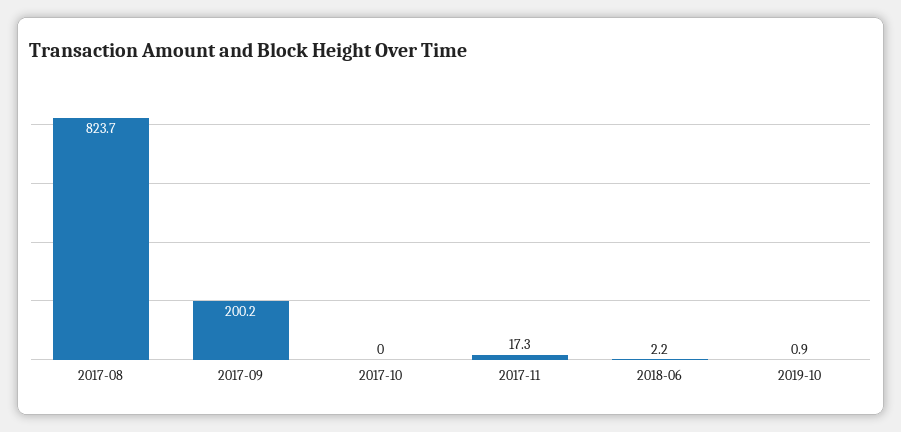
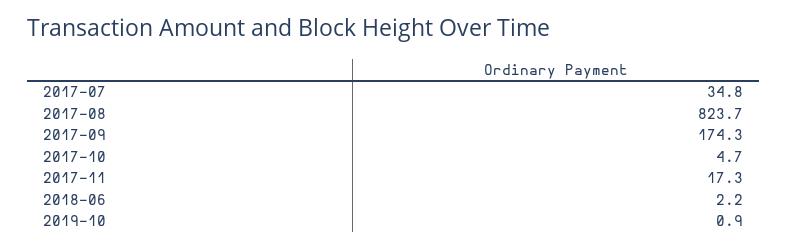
2017-09: 200.2 -> 174.3
2017-10: 0 -> 4.7
2017-07: none -> 34.8

